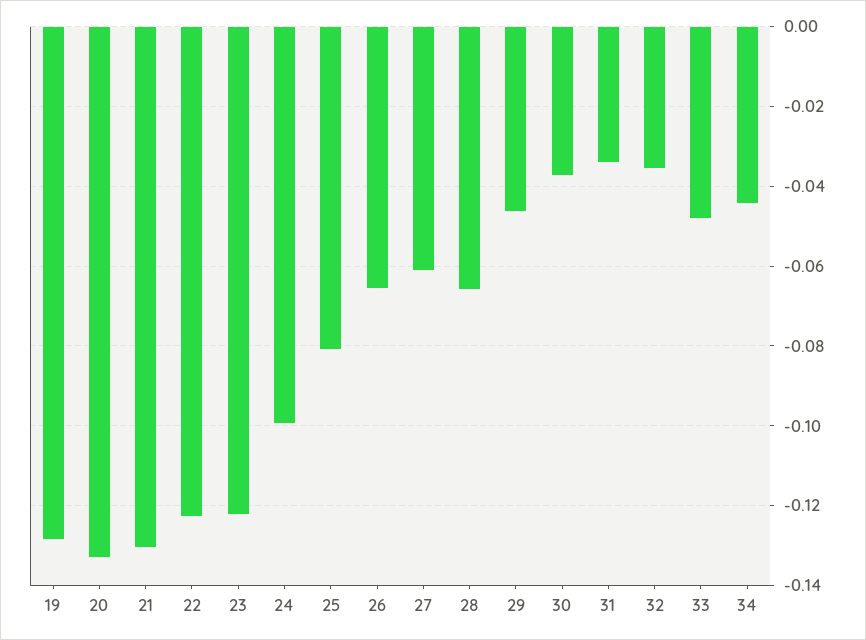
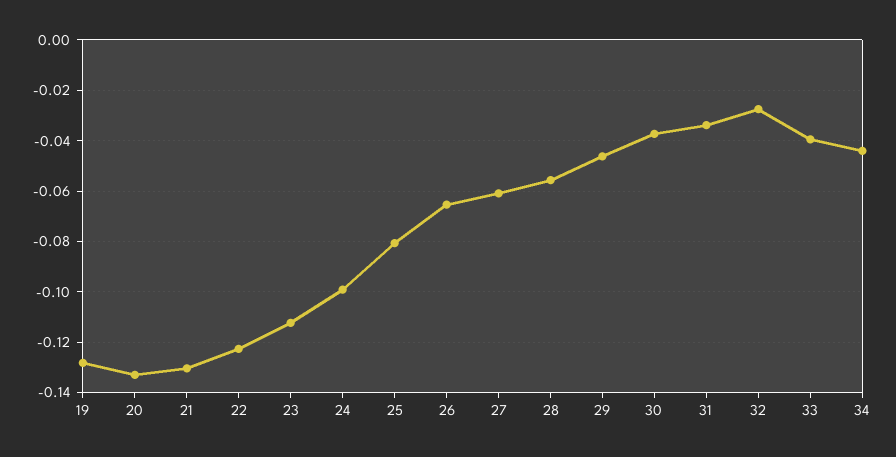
23: -0.122 -> -0.1125
28: -0.066 -> -0.055
32: -0.036 -> -0.0275
33: -0.048 -> -0.04

